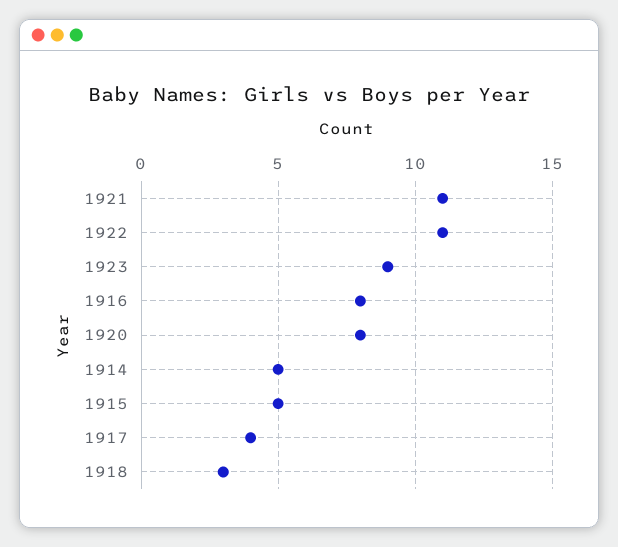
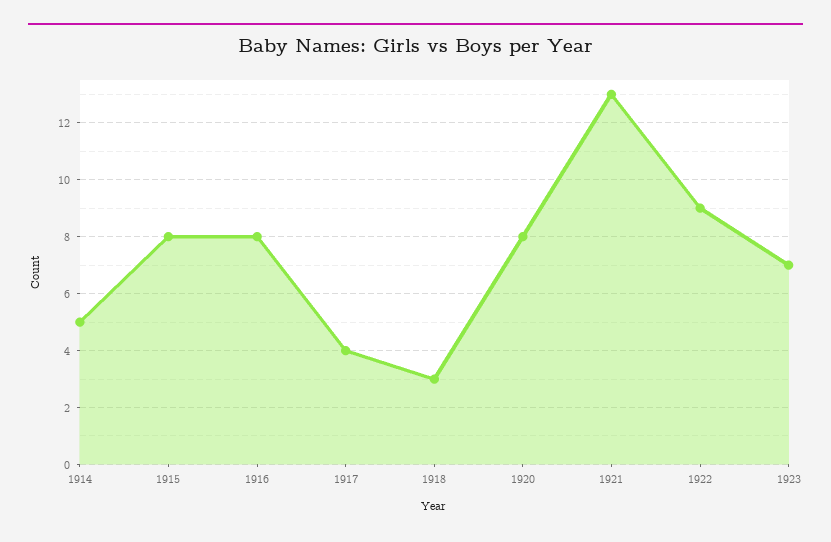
1921: 11 -> 13
1922: 11 -> 9
1923: 9 -> 7
1915: 5 -> 8

